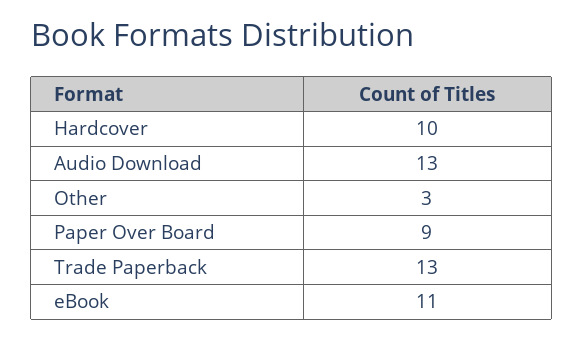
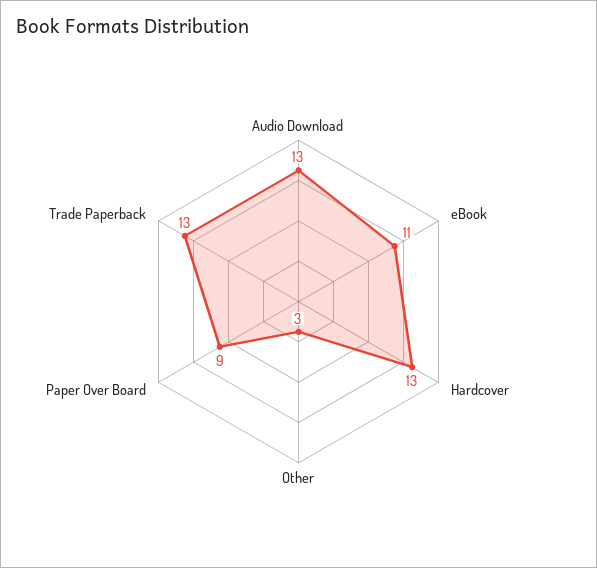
Hardcover: 10 -> 13

